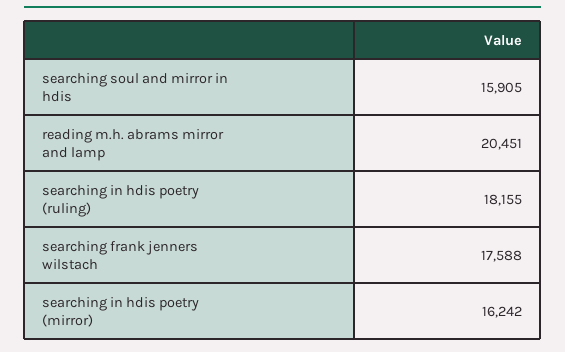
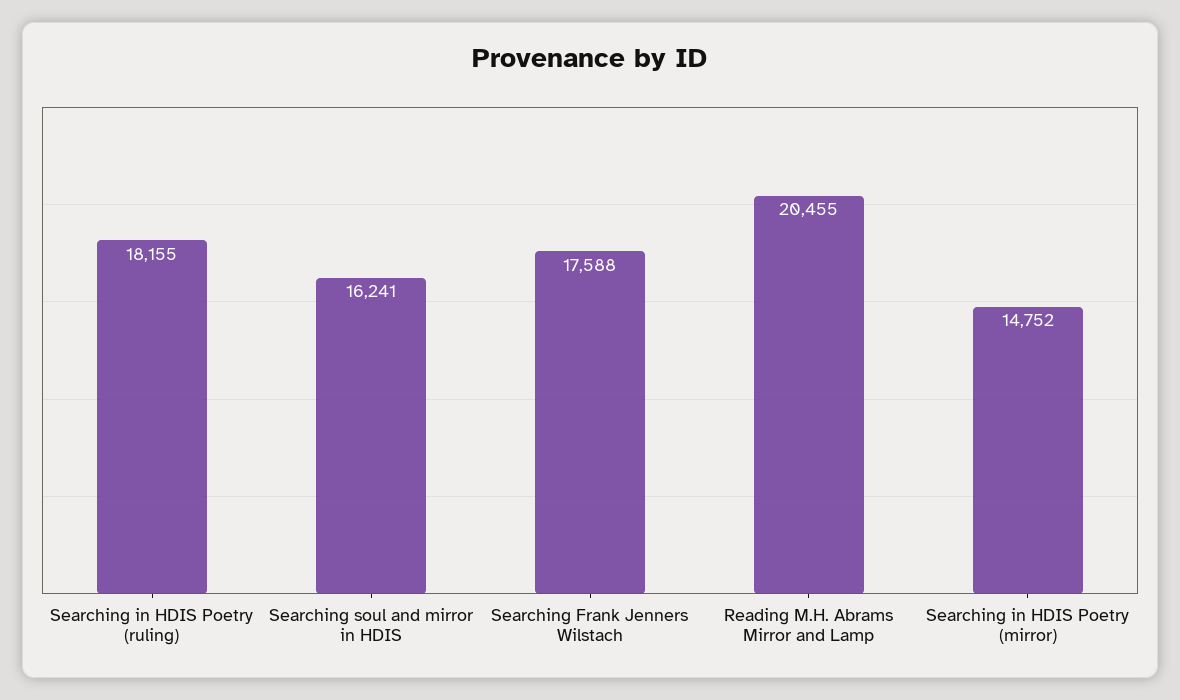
searching soul and mirror in hdis: 15905 -> 16241
reading m.h. abrams mirror and lamp: 20451 -> 20455
searching in hdis poetry (mirror): 16242 -> 14752

